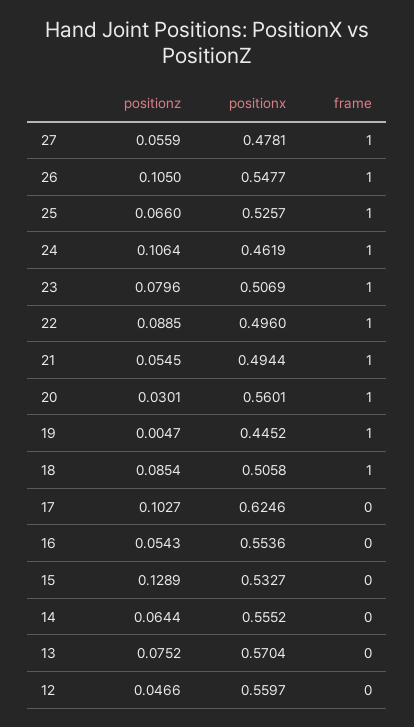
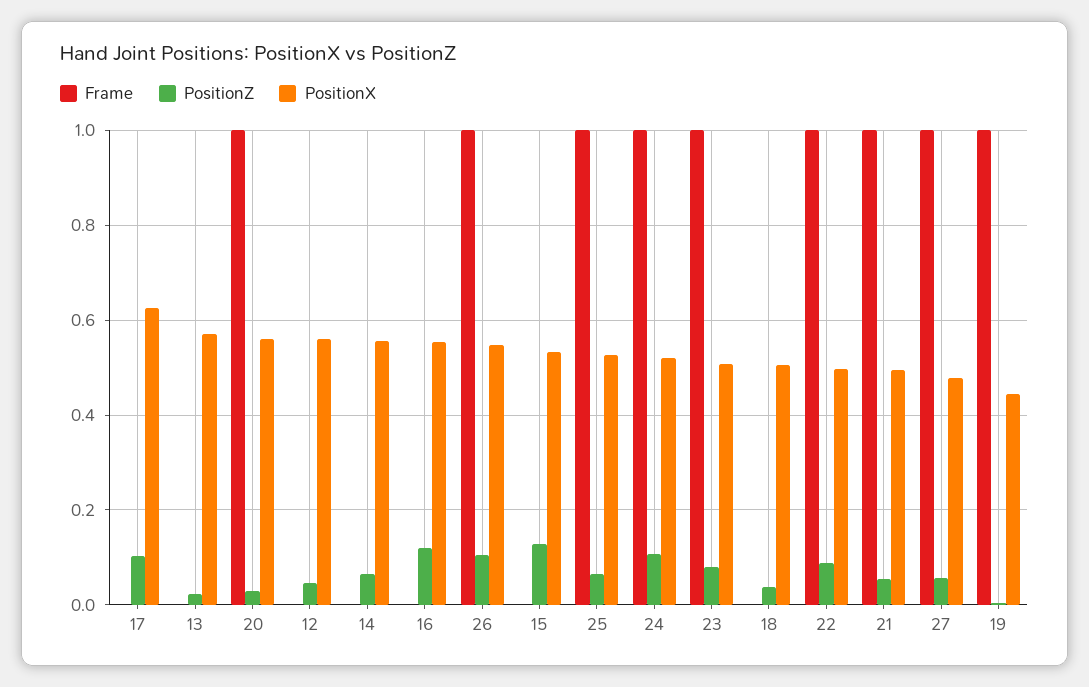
positionx, 24: 0.4619 -> 0.52
positionz, 18: 0.0854 -> 0.04
frame, 18: 1 -> 0
positionz, 16: 0.0543 -> 0.12
positionz, 13: 0.0752 -> 0.02

